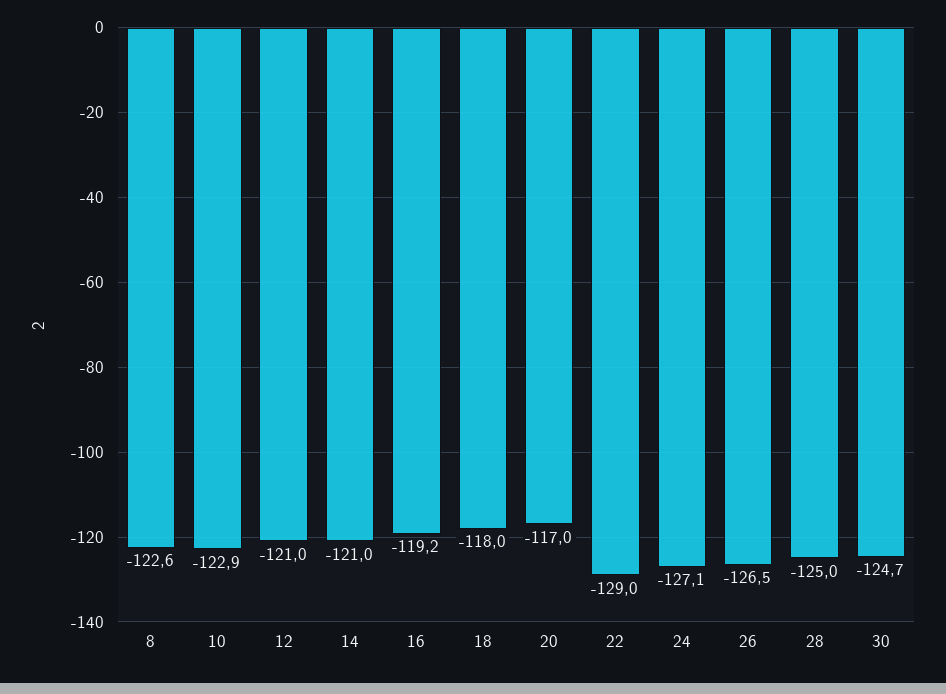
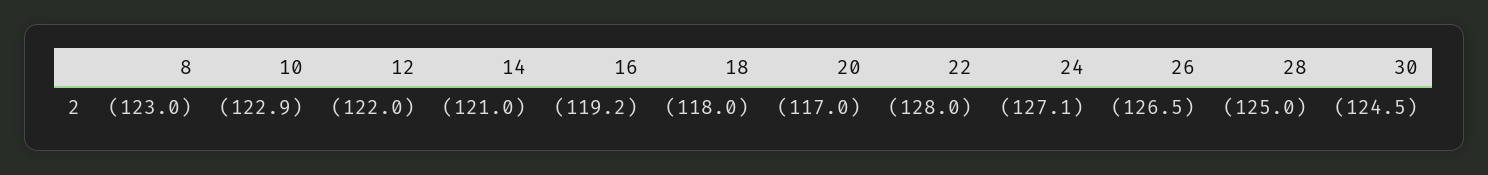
8: -122.6 -> -123
12: -121 -> -122
22: -129 -> -128
30: -124.7 -> -124.5

